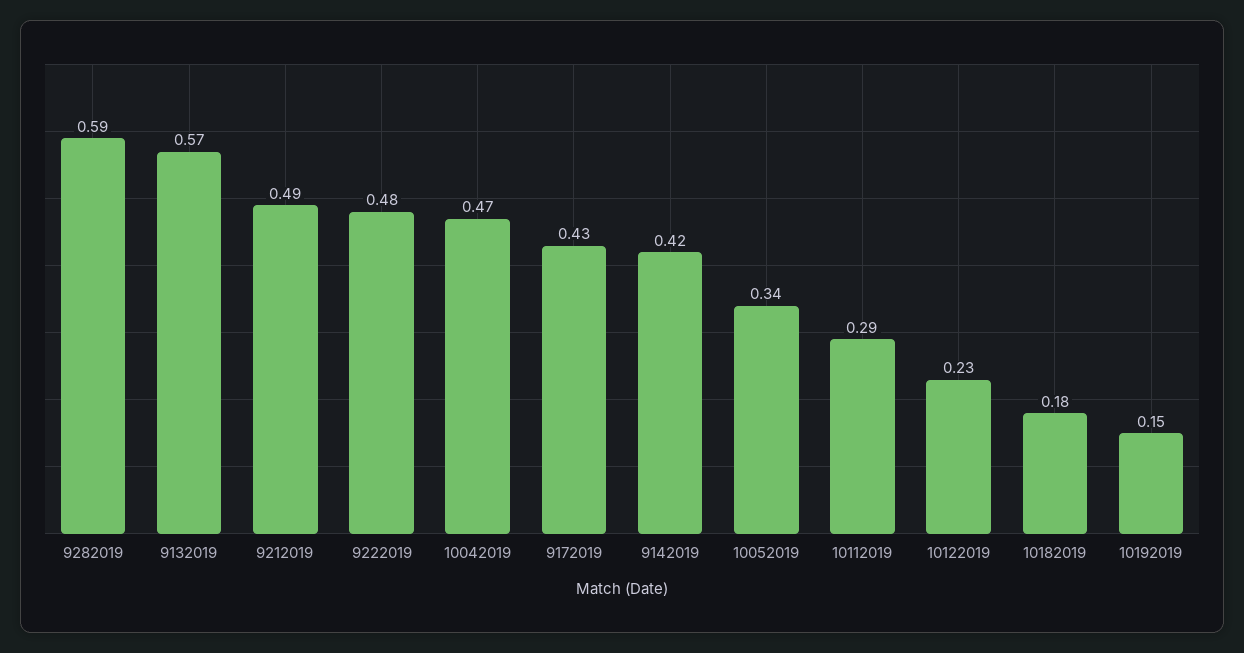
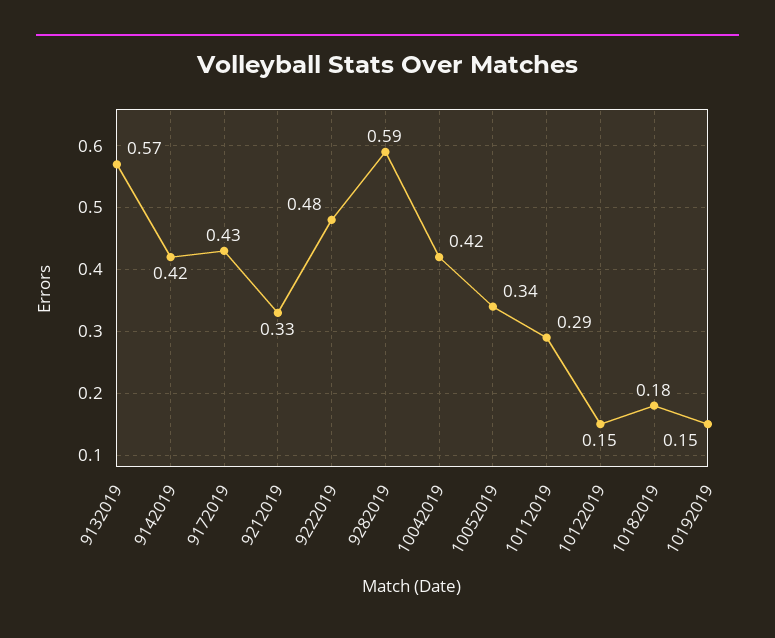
9212019: 0.49 -> 0.33
10042019: 0.47 -> 0.42
10122019: 0.23 -> 0.15

